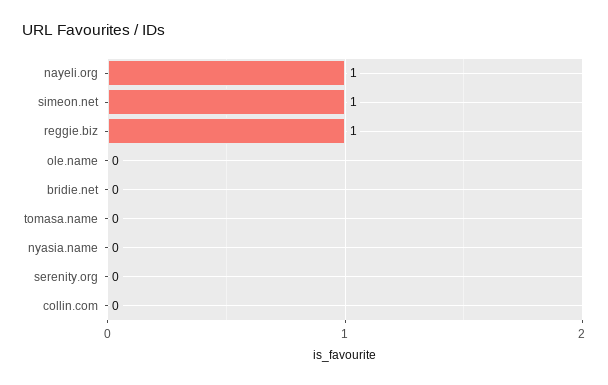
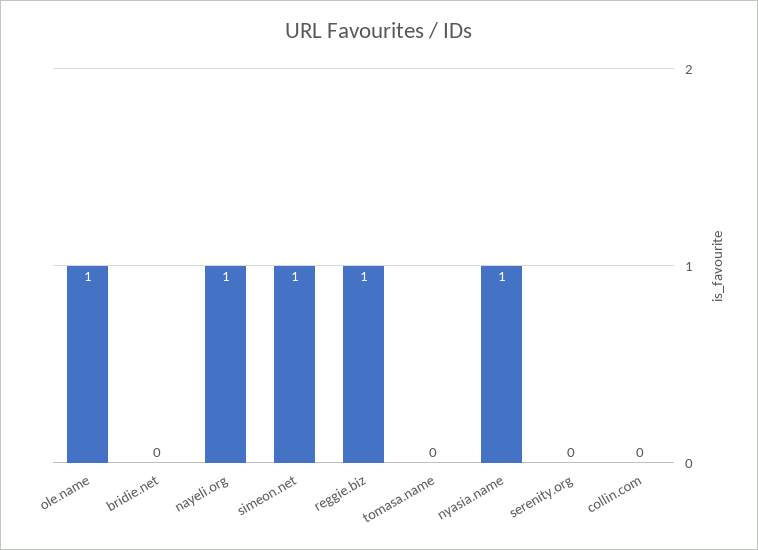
ole.name: 0 -> 1
nyasia.name: 0 -> 1

